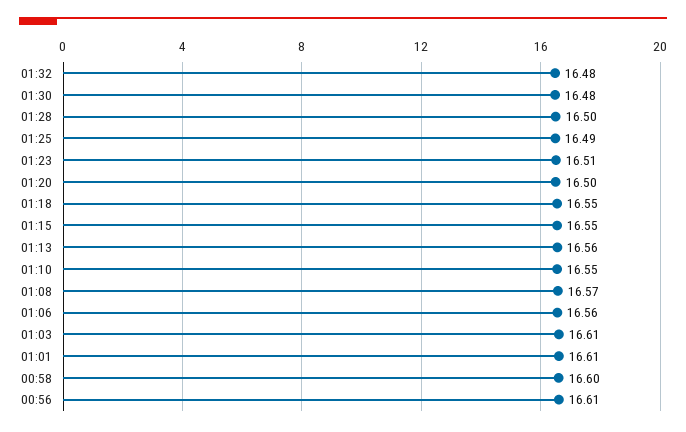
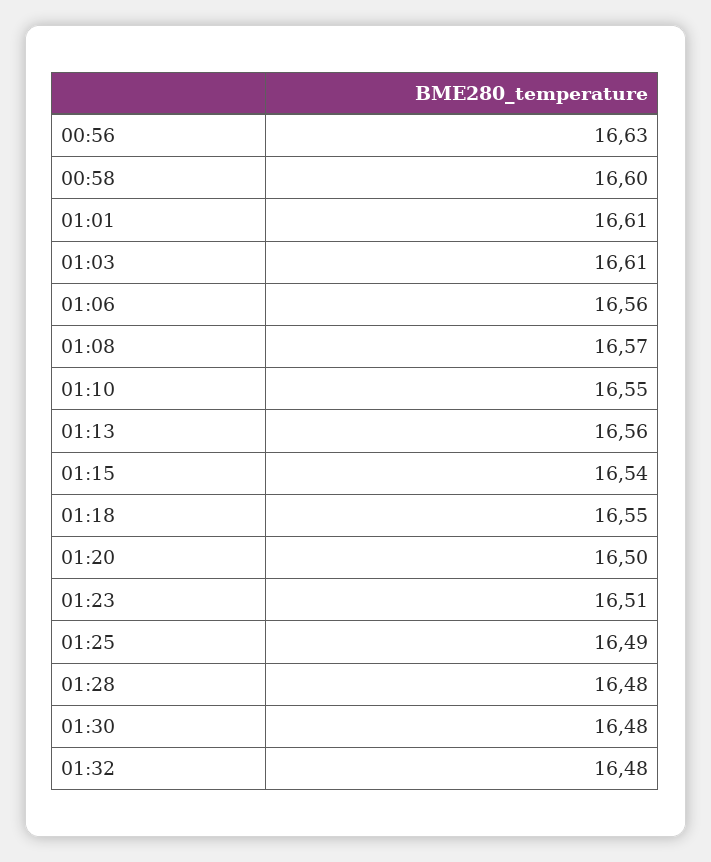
01:28: 16.5 -> 16.48
01:15: 16.55 -> 16.54
00:56: 16.61 -> 16.63

